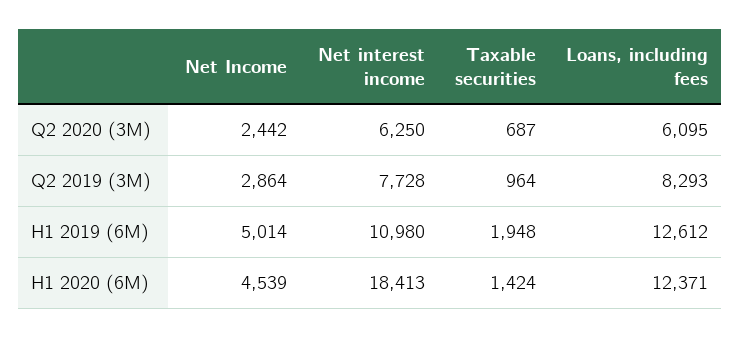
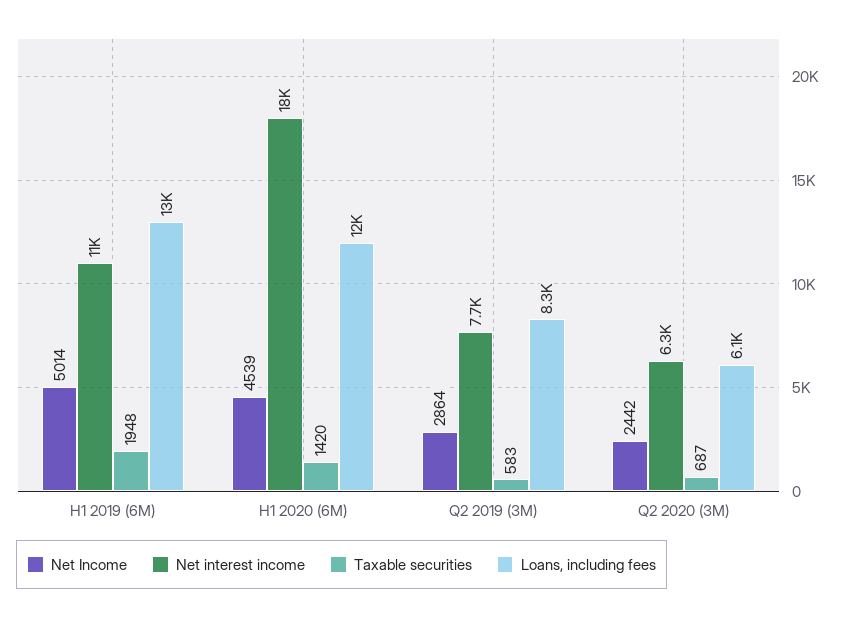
Taxable securities, Q2 2019 (3M): 964 -> 583
Taxable securities, H1 2020 (6M): 1424 -> 1420

